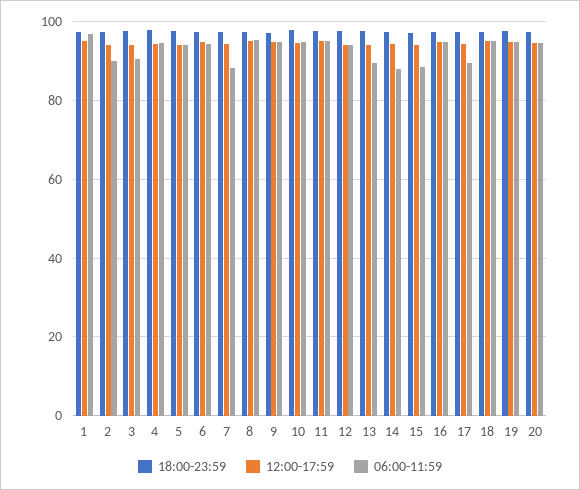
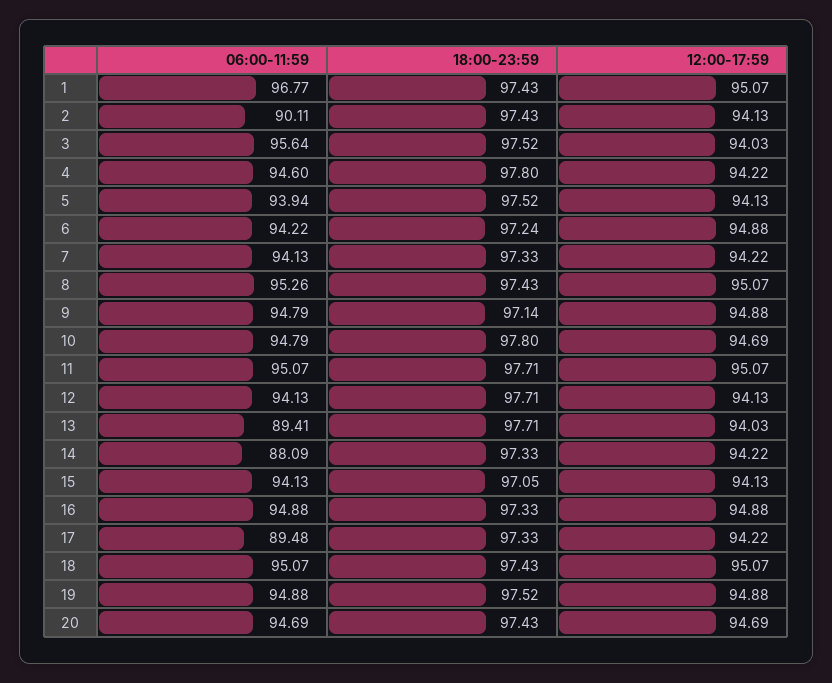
06:00-11:59, 3: 90 -> 95.64
06:00-11:59, 7: 88 -> 94.13
06:00-11:59, 15: 88 -> 94.13

